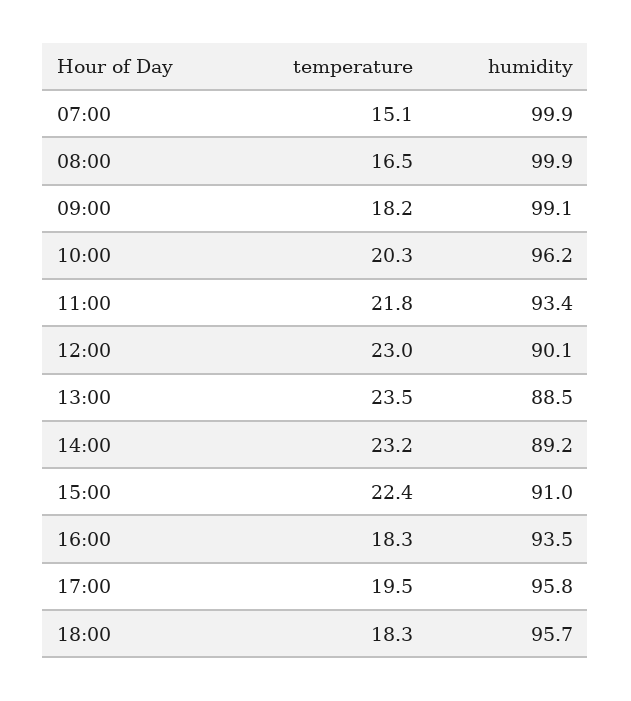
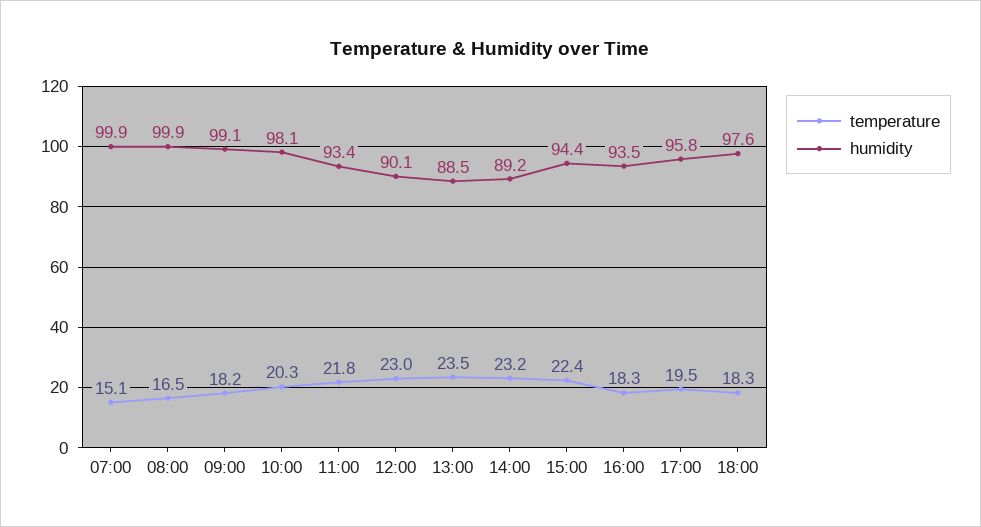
humidity, 10:00: 96.2 -> 98.1
humidity, 15:00: 91 -> 94.4
humidity, 18:00: 95.7 -> 97.6

